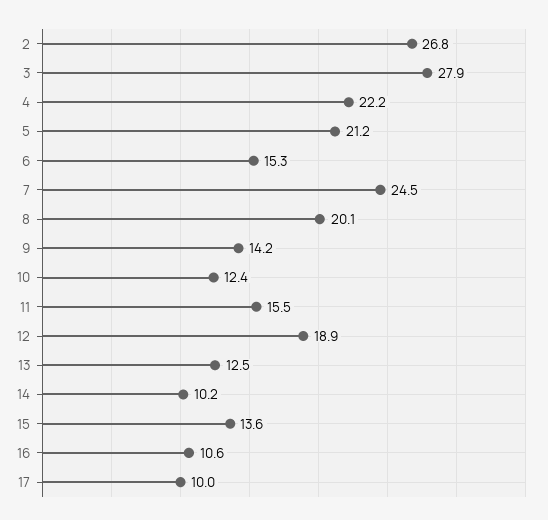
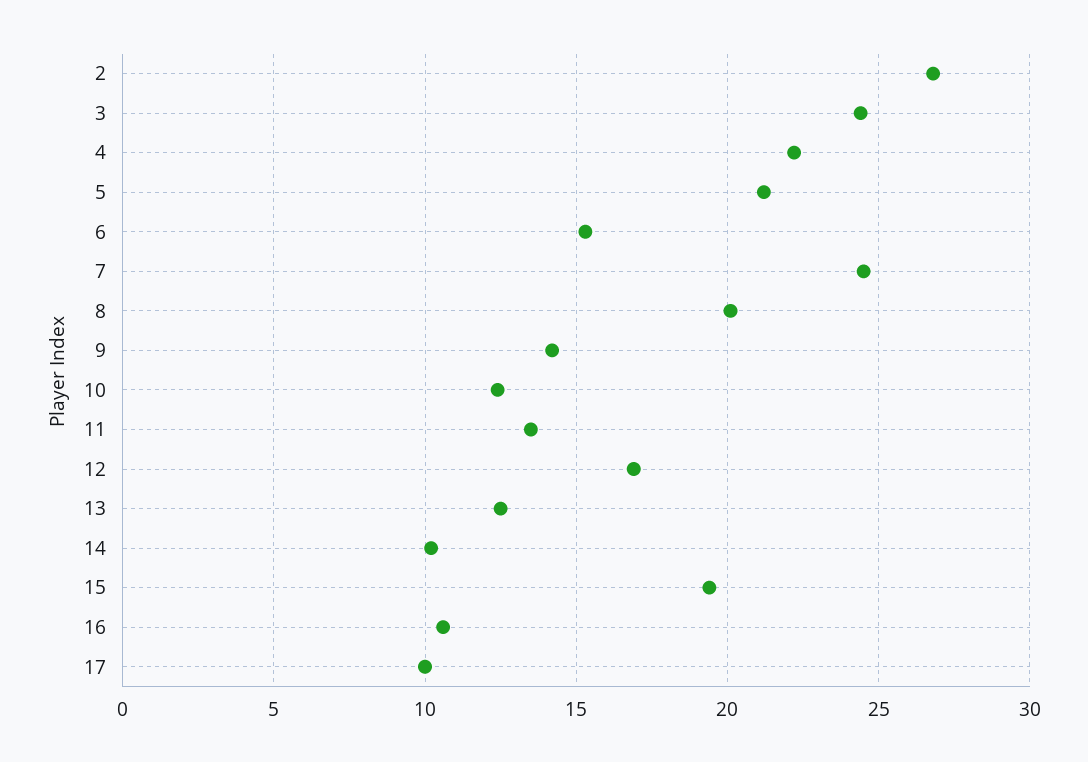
3: 27.9 -> 24.5
11: 15.5 -> 13.5
12: 18.9 -> 17
15: 13.6 -> 19.5

